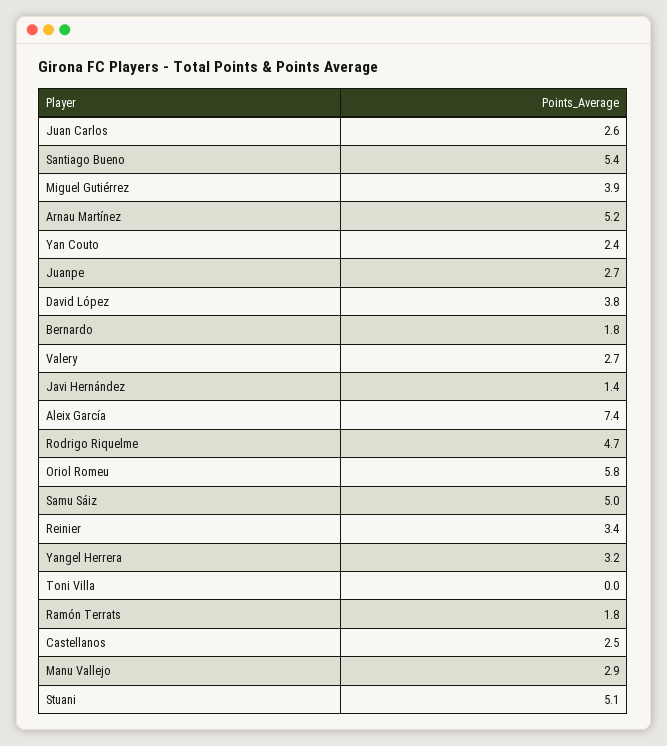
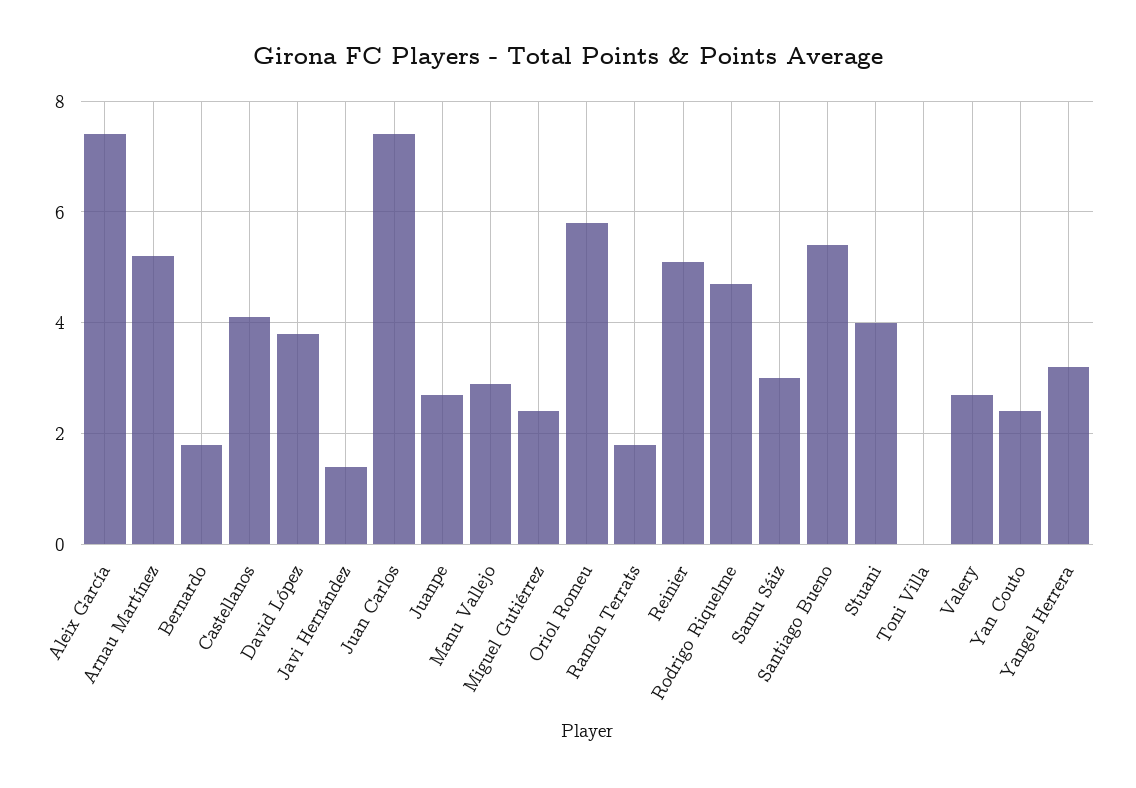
Juan Carlos: 2.6 -> 7.5
Miguel Gutiérrez: 3.9 -> 2.5
Samu Sáiz: 5 -> 3
Reinier: 3.4 -> 5
Castellanos: 2.5 -> 4
Stuani: 5.1 -> 4

